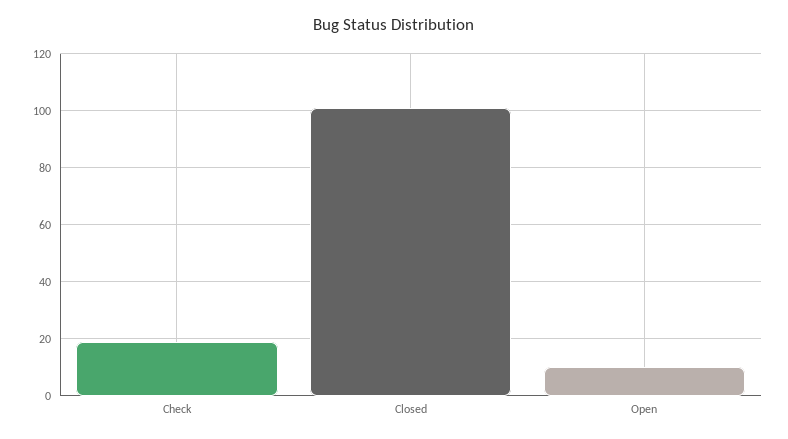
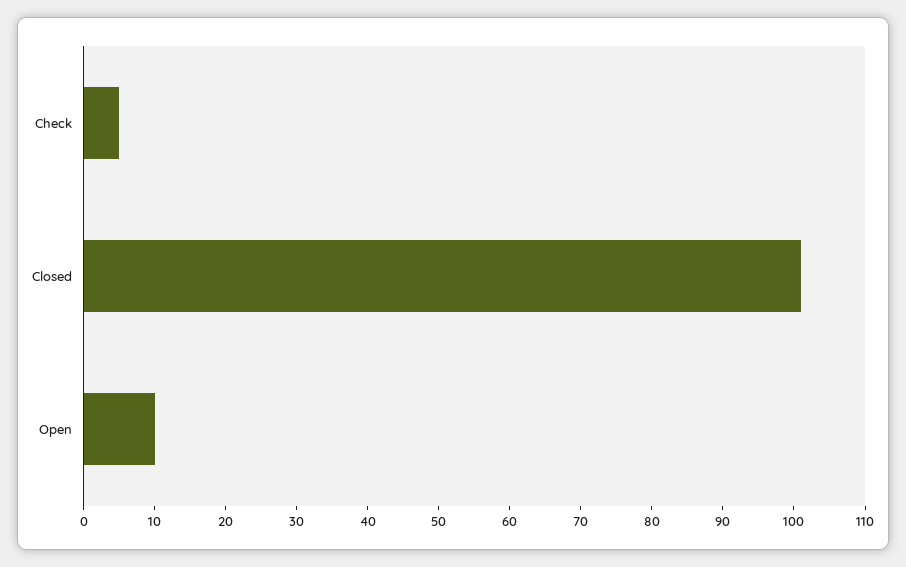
Check: 20 -> 5

